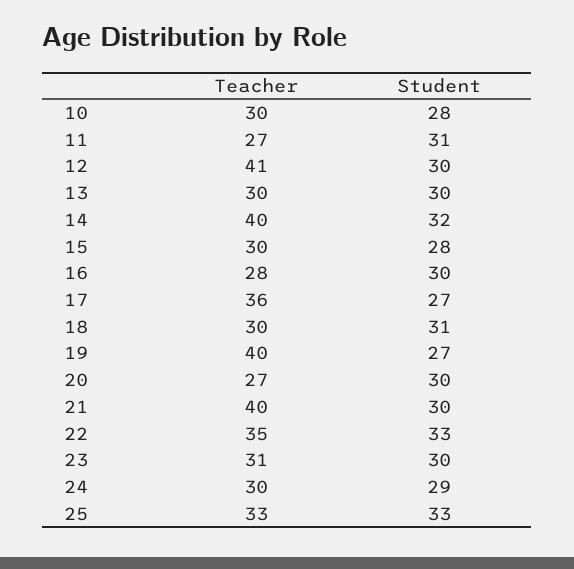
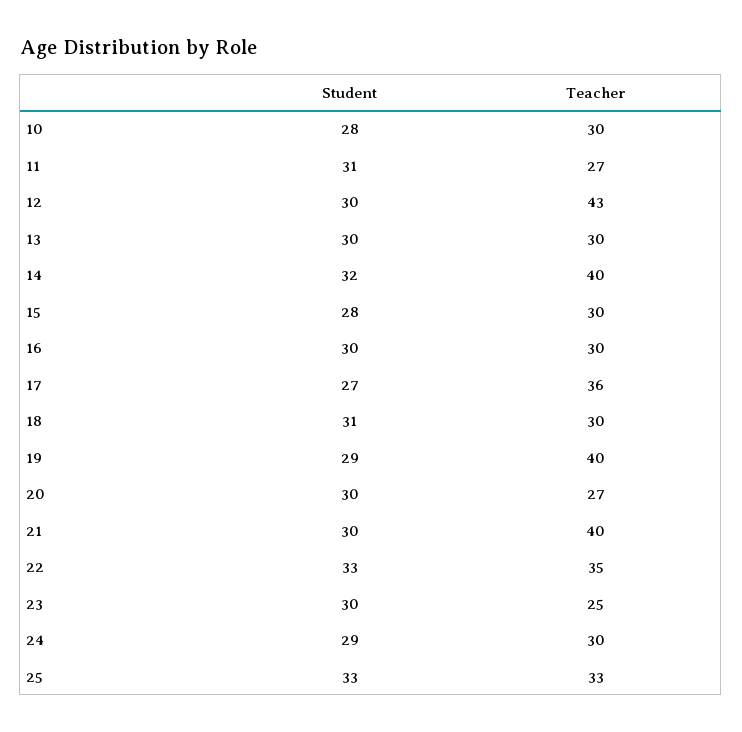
Teacher, 12: 41 -> 43
Teacher, 16: 28 -> 30
Student, 19: 27 -> 29
Teacher, 23: 31 -> 25

